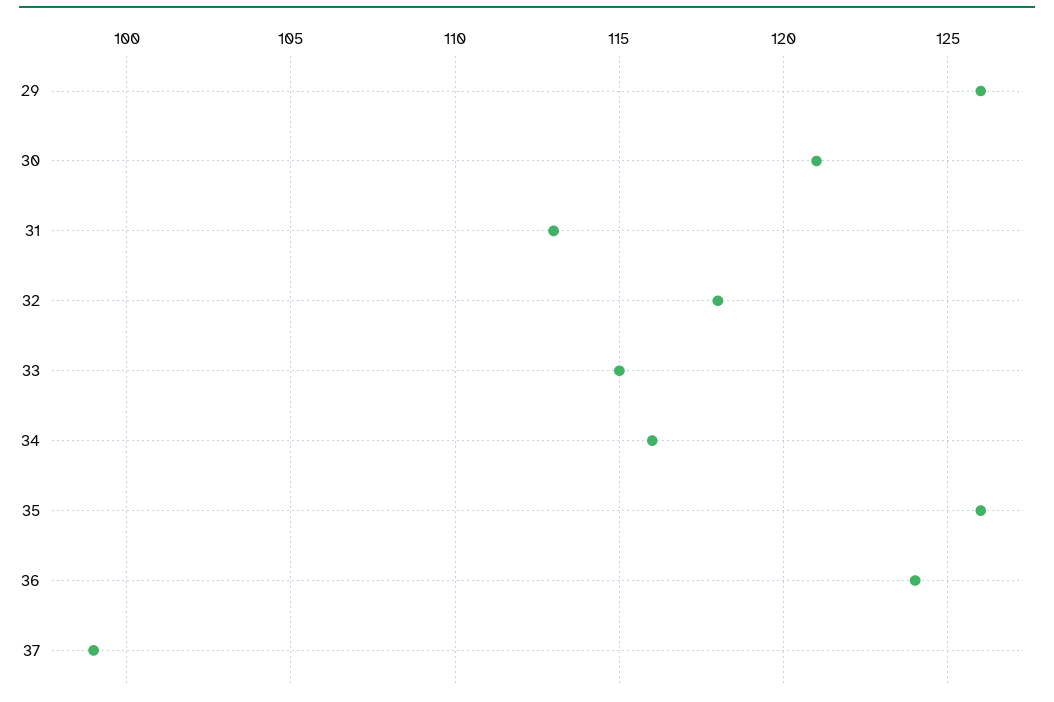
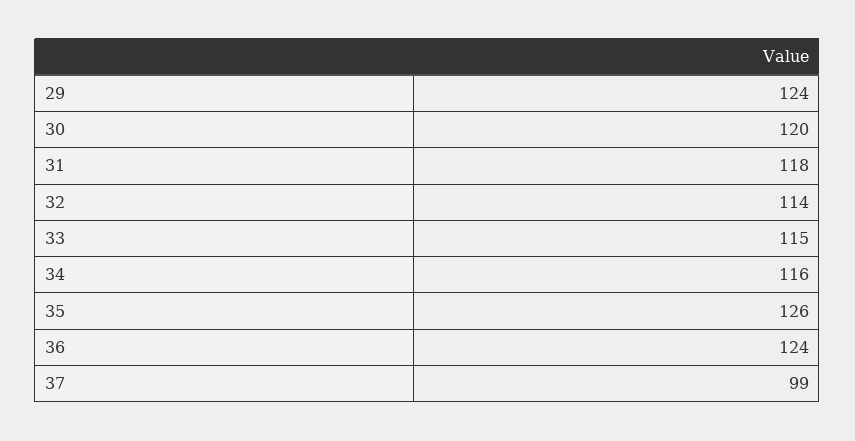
29: 126 -> 124
30: 121 -> 120
31: 113 -> 118
32: 118 -> 114

